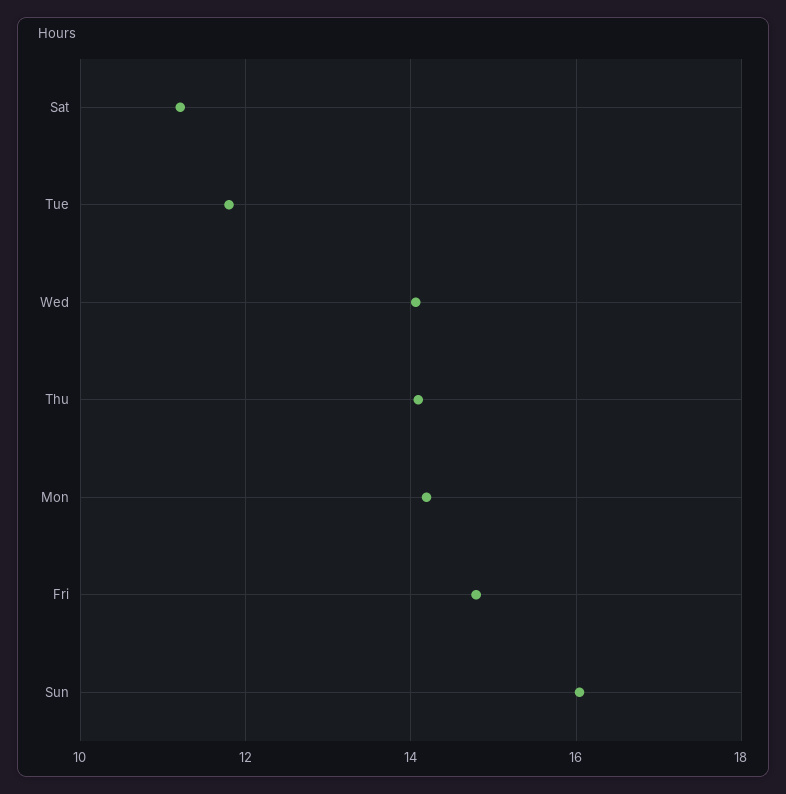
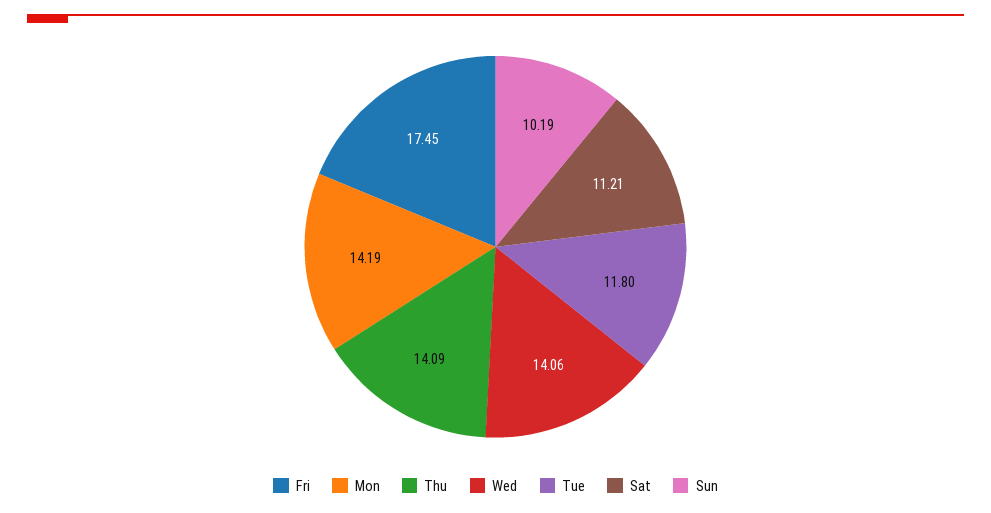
Fri: 14.8 -> 17.45
Sun: 16 -> 10.19

